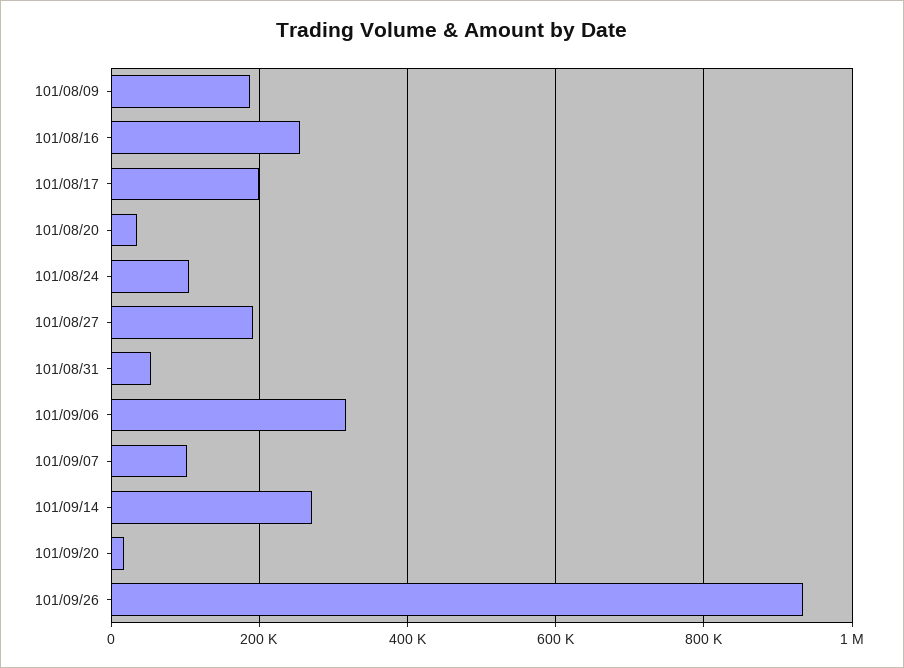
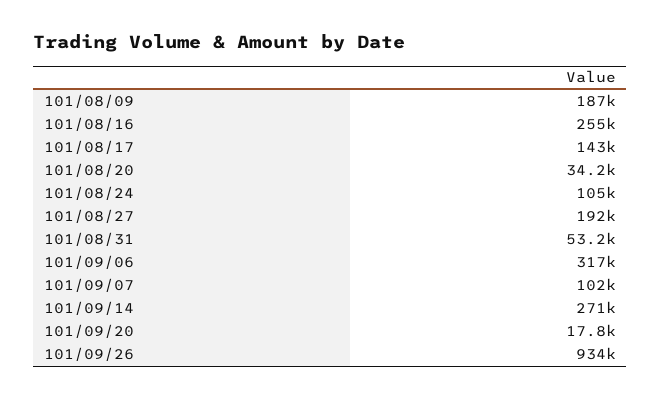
101/08/17: 200000 -> 143000

